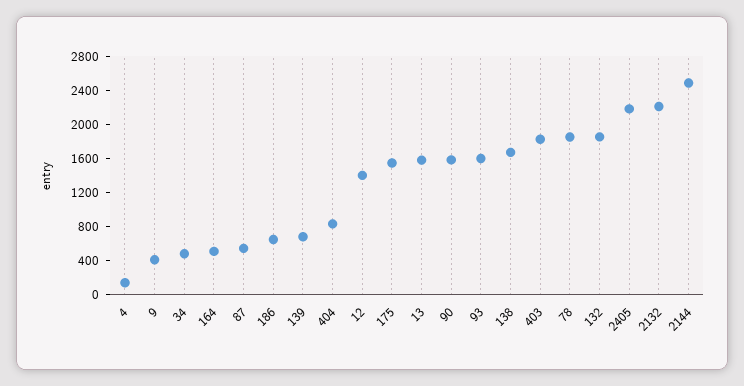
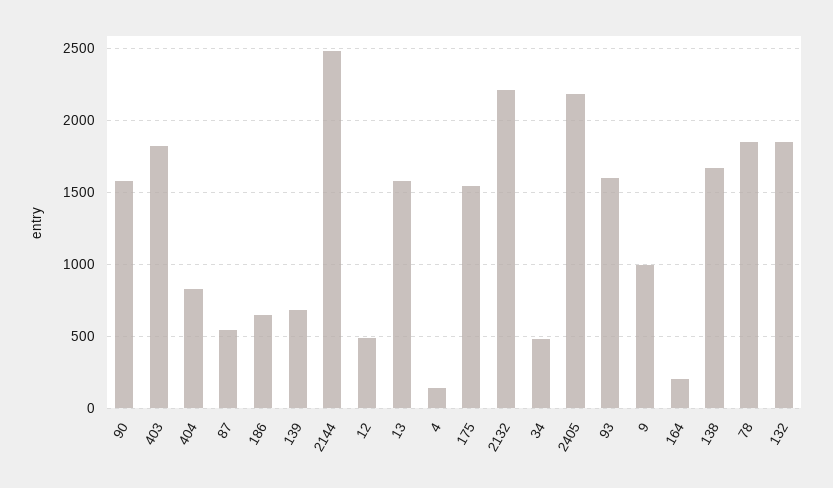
9: 400 -> 1000
164: 500 -> 200
12: 1400 -> 500

